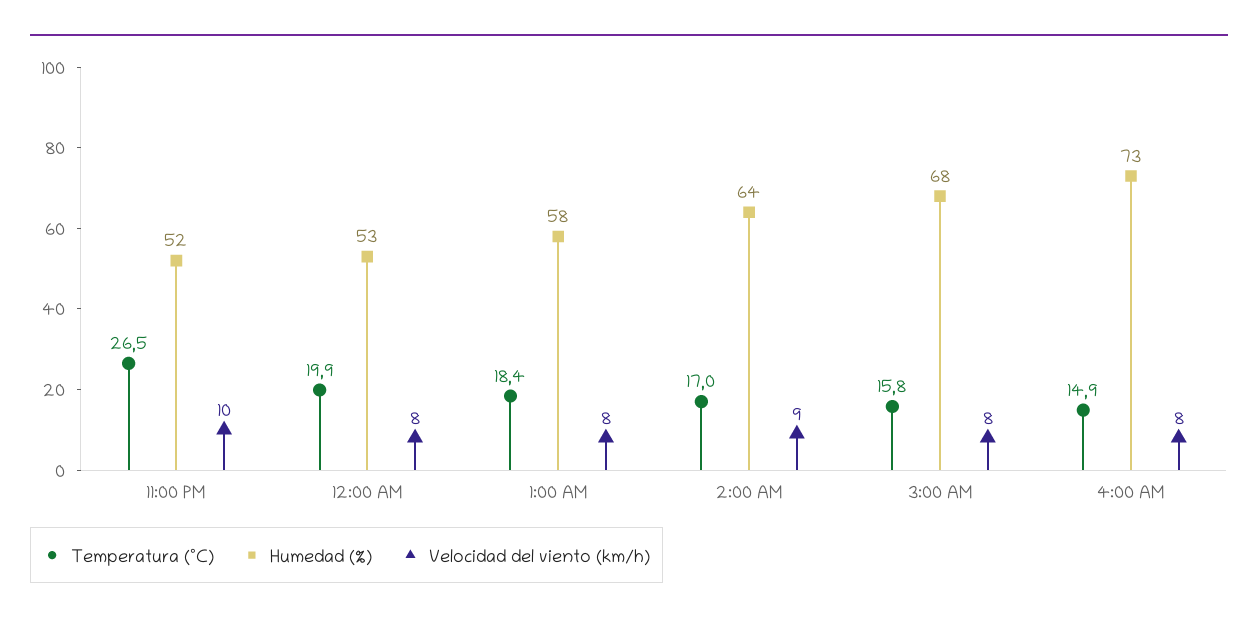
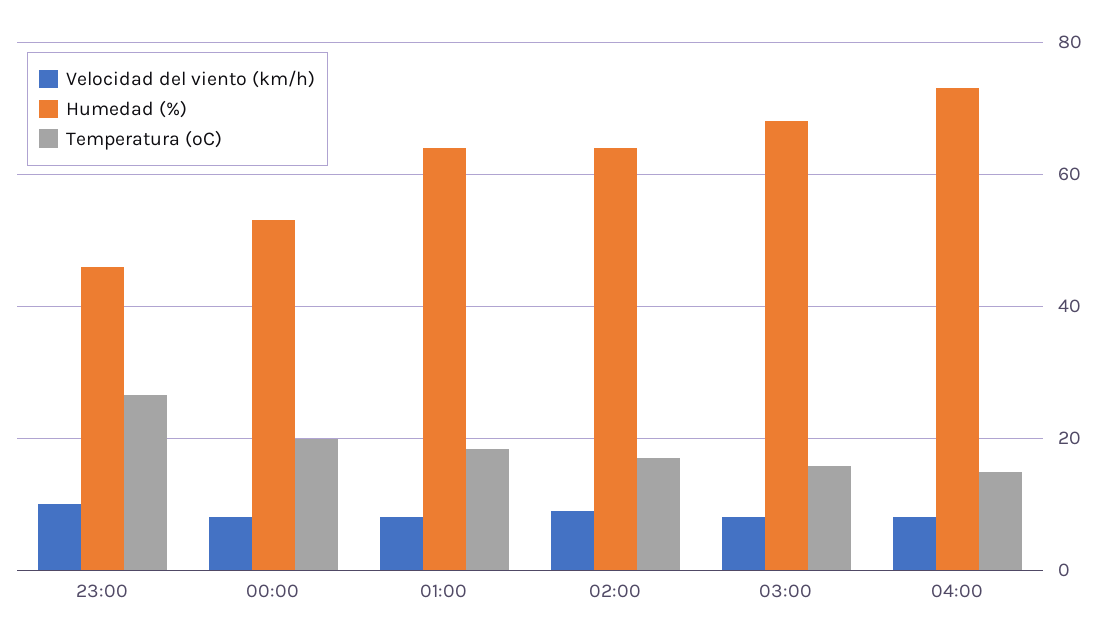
Humedad (%), 11:00 PM: 52 -> 46
Humedad (%), 1:00 AM: 58 -> 64

